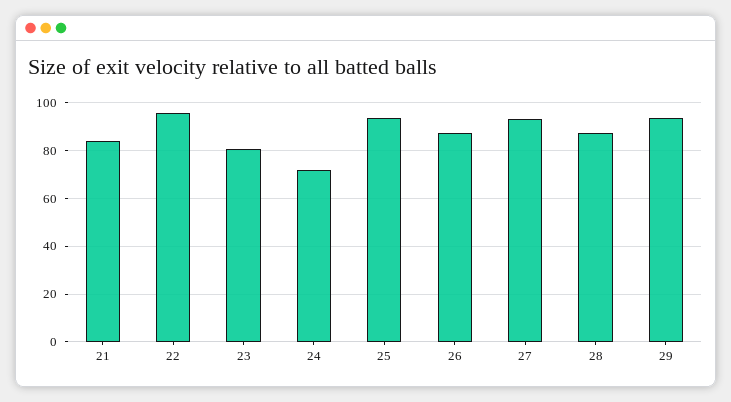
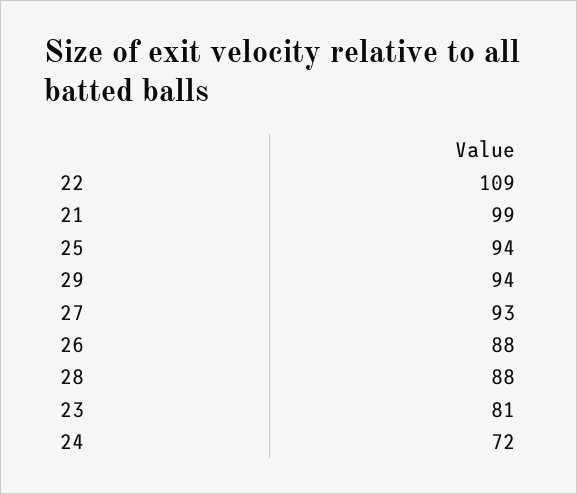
21: 85 -> 99
22: 95 -> 109

